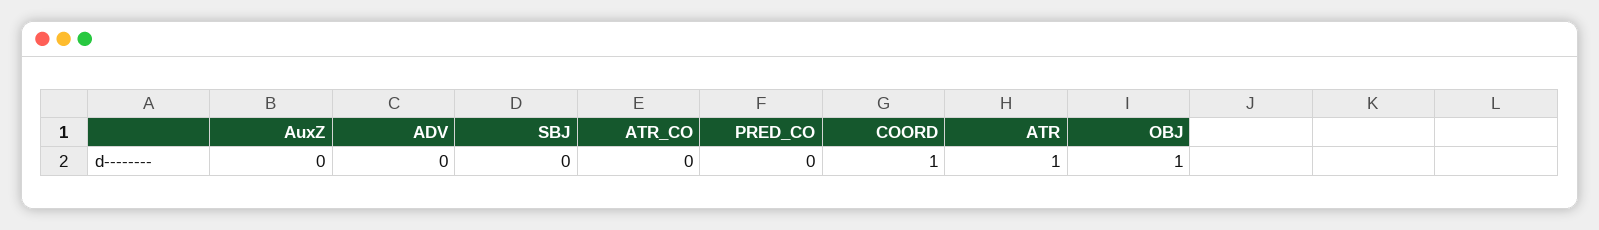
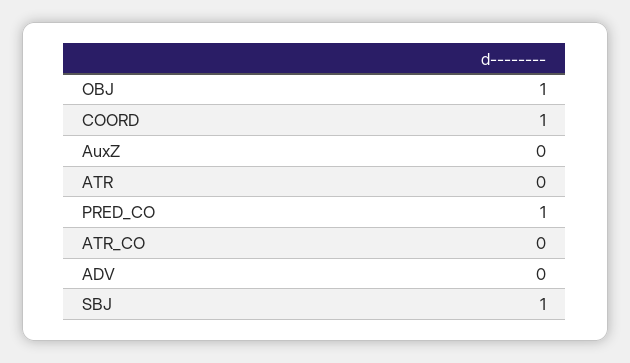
SBJ: 0 -> 1
PRED_CO: 0 -> 1
ATR: 1 -> 0

